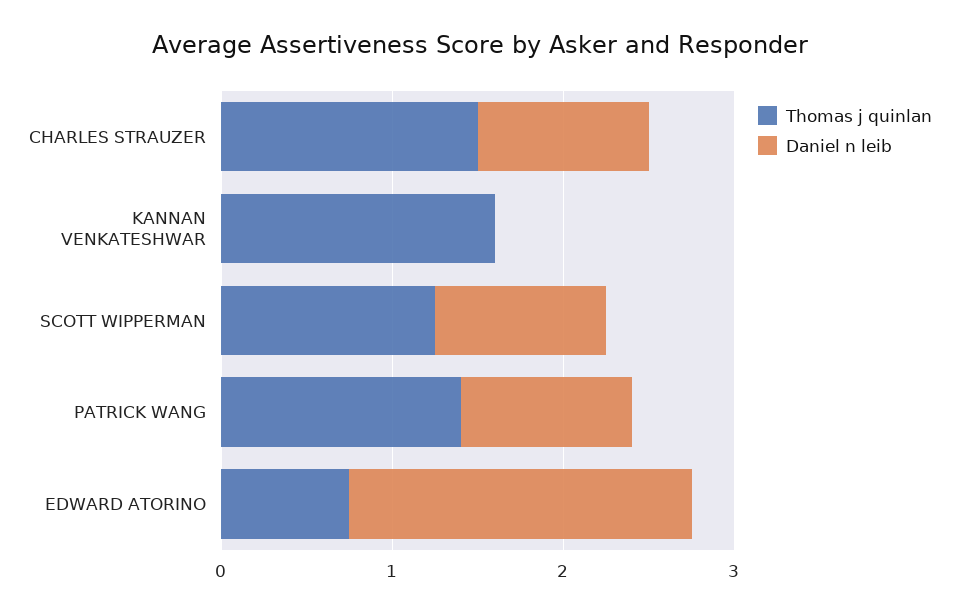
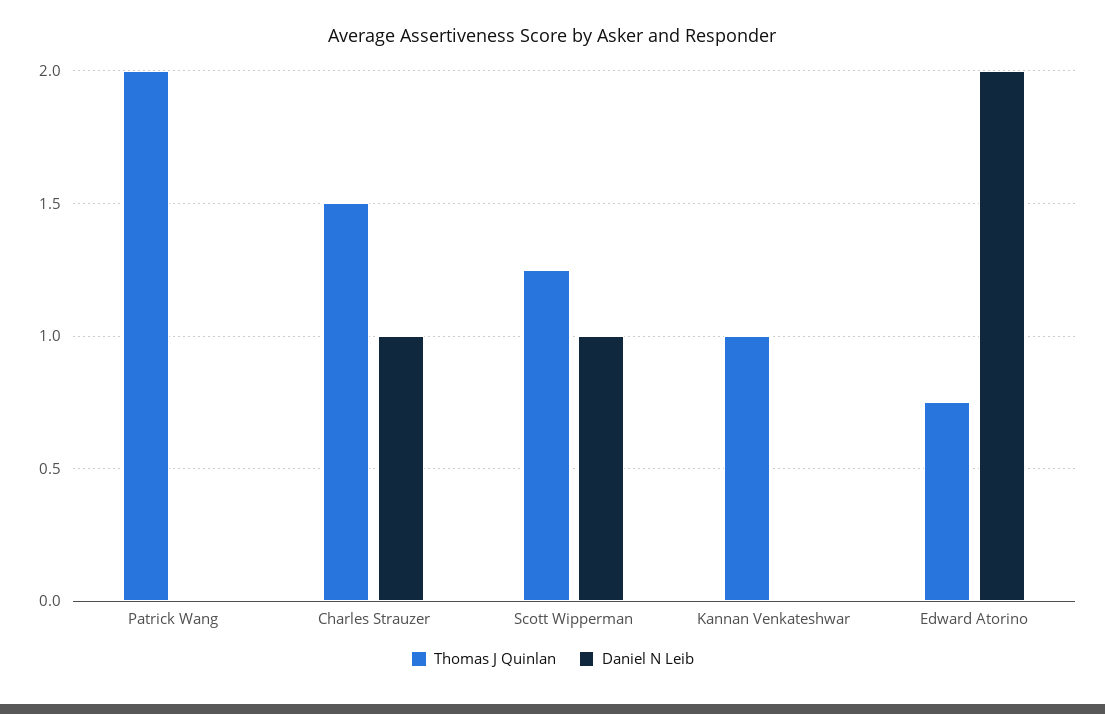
Thomas j quinlan, KANNAN VENKATESHWAR: 1.6 -> 1
Thomas j quinlan, PATRICK WANG: 1.4 -> 2
Daniel n leib, PATRICK WANG: 1 -> 0

